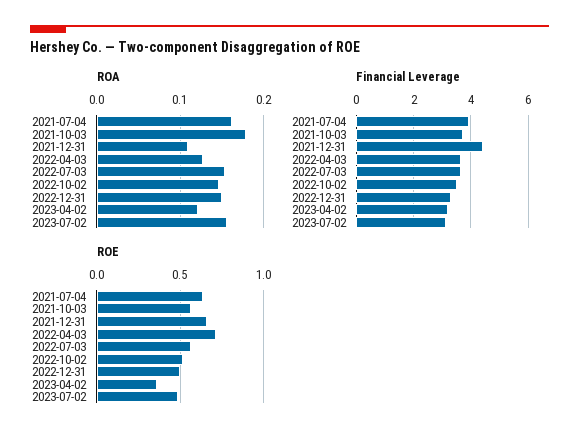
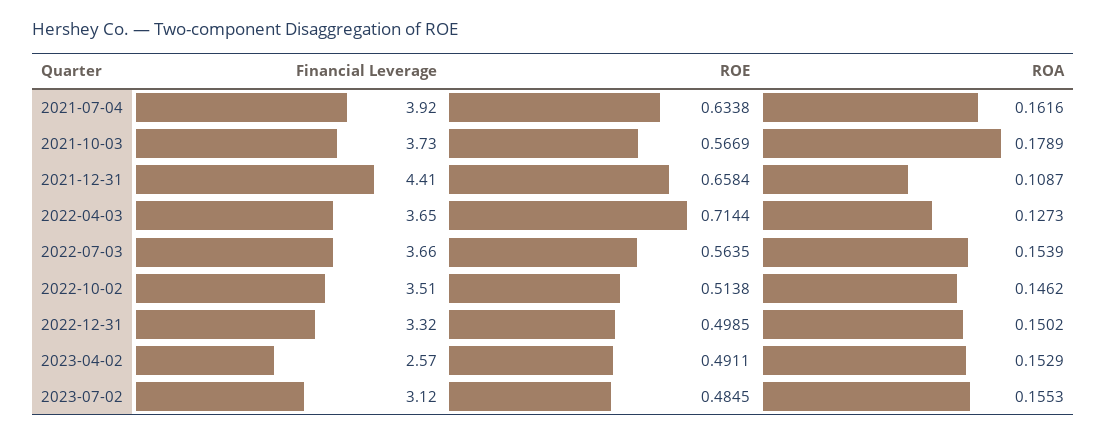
ROA, 2023-04-02: 0.12 -> 0.1529
Financial Leverage, 2023-04-02: 3.25 -> 2.57
ROE, 2023-04-02: 0.35 -> 0.4911

